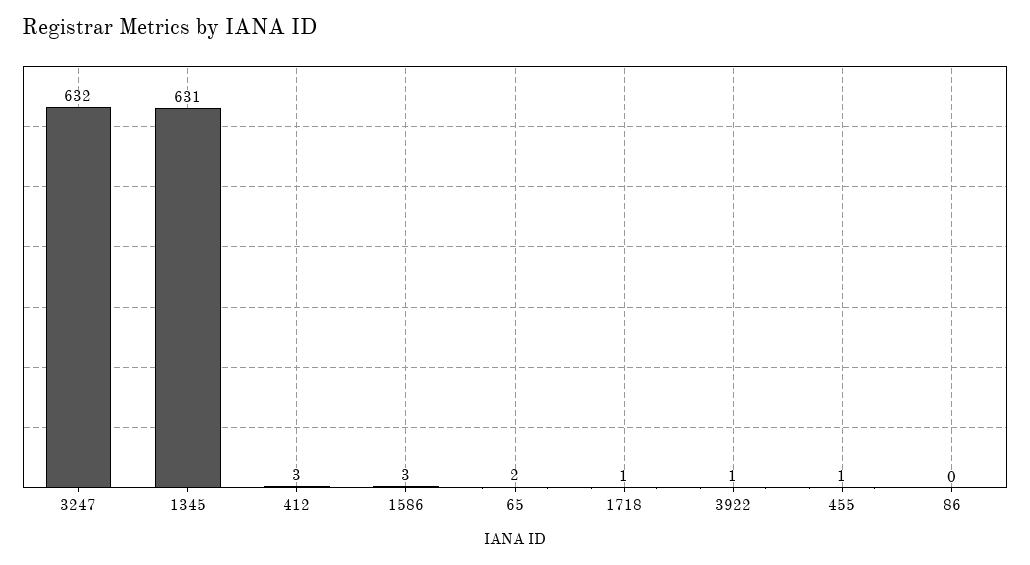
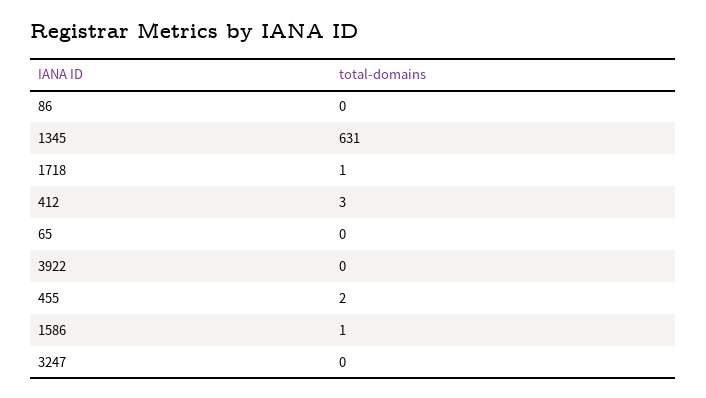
3247: 632 -> 0
1586: 3 -> 1
65: 2 -> 0
3922: 1 -> 0
455: 1 -> 2

